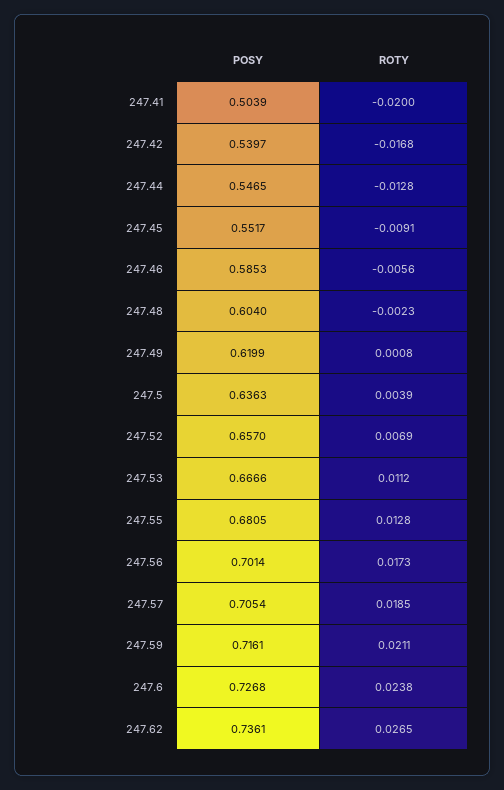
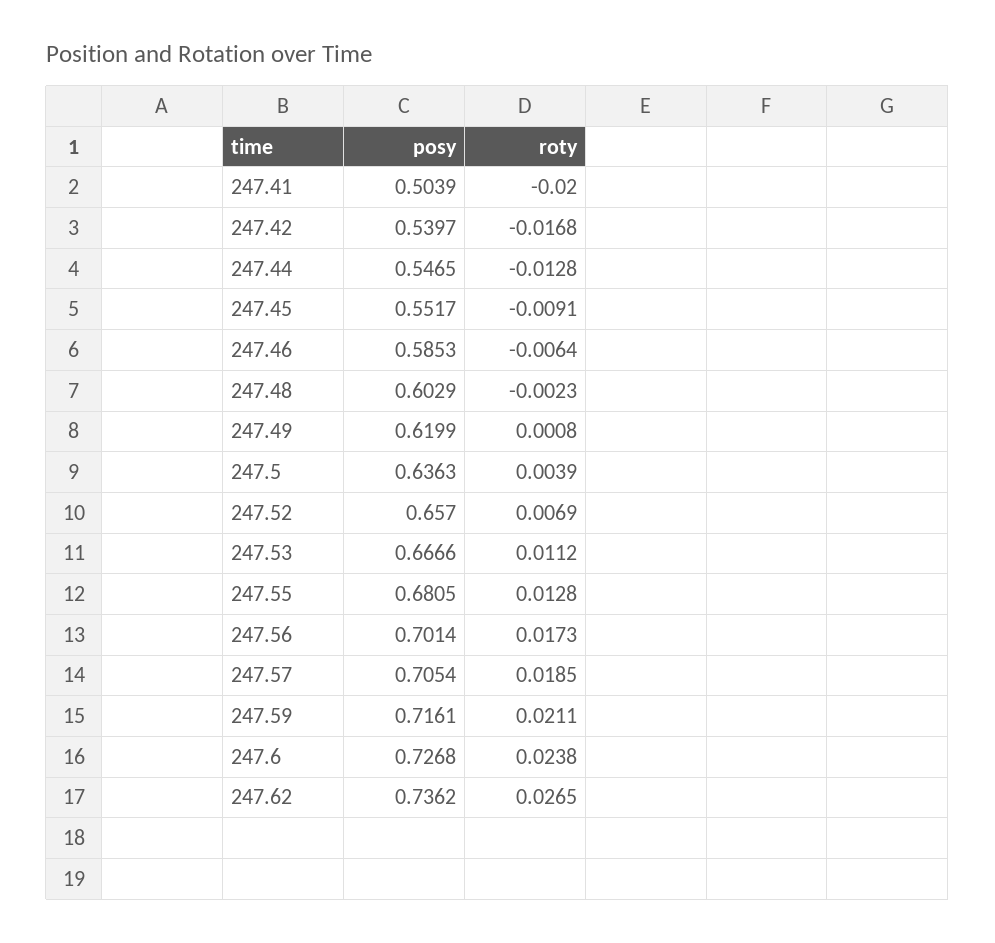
ROTY, 247.46: -0.0056 -> -0.0064
POSY, 247.48: 0.604 -> 0.6029
POSY, 247.62: 0.7361 -> 0.7362

